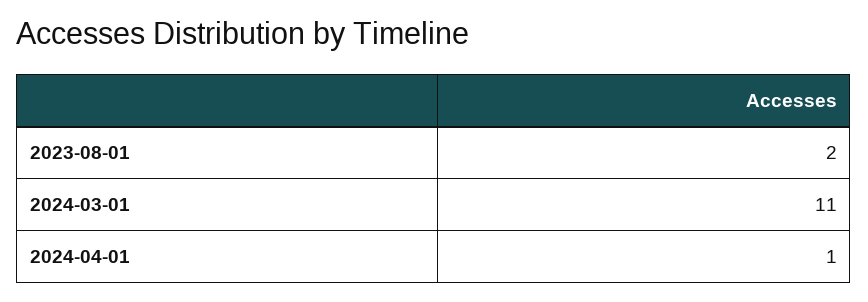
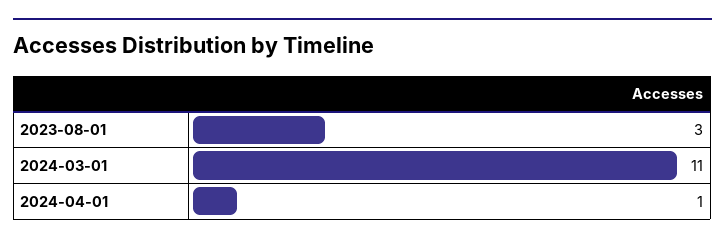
2023-08-01: 2 -> 3

